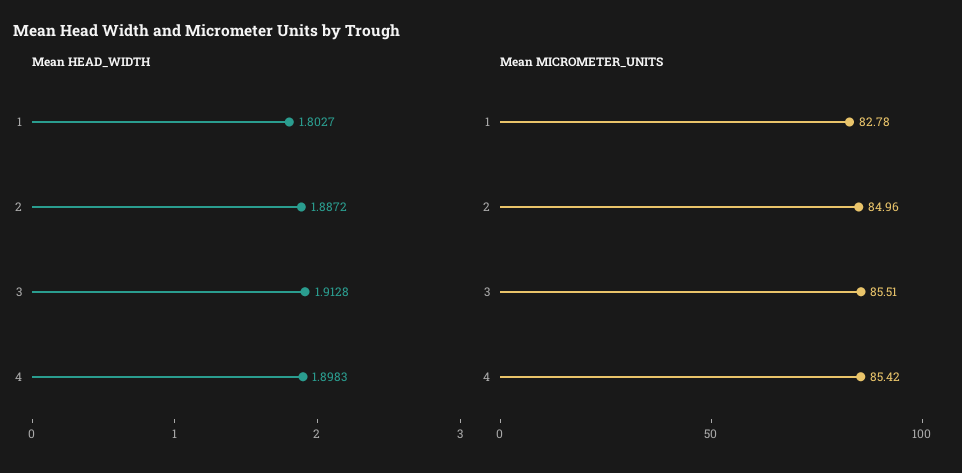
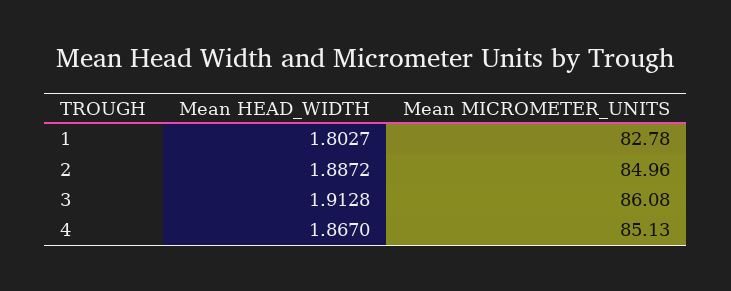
Mean HEAD_WIDTH, 4: 1.8983 -> 1.867
Mean MICROMETER_UNITS, 3: 85.51 -> 86.08
Mean MICROMETER_UNITS, 4: 85.42 -> 85.13

